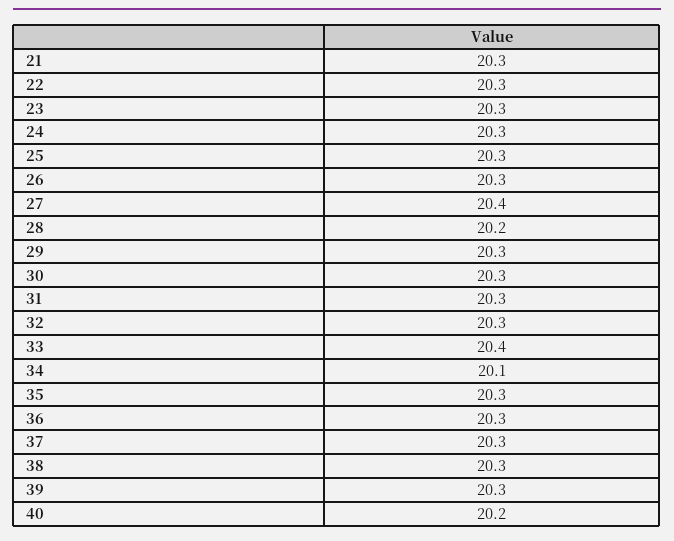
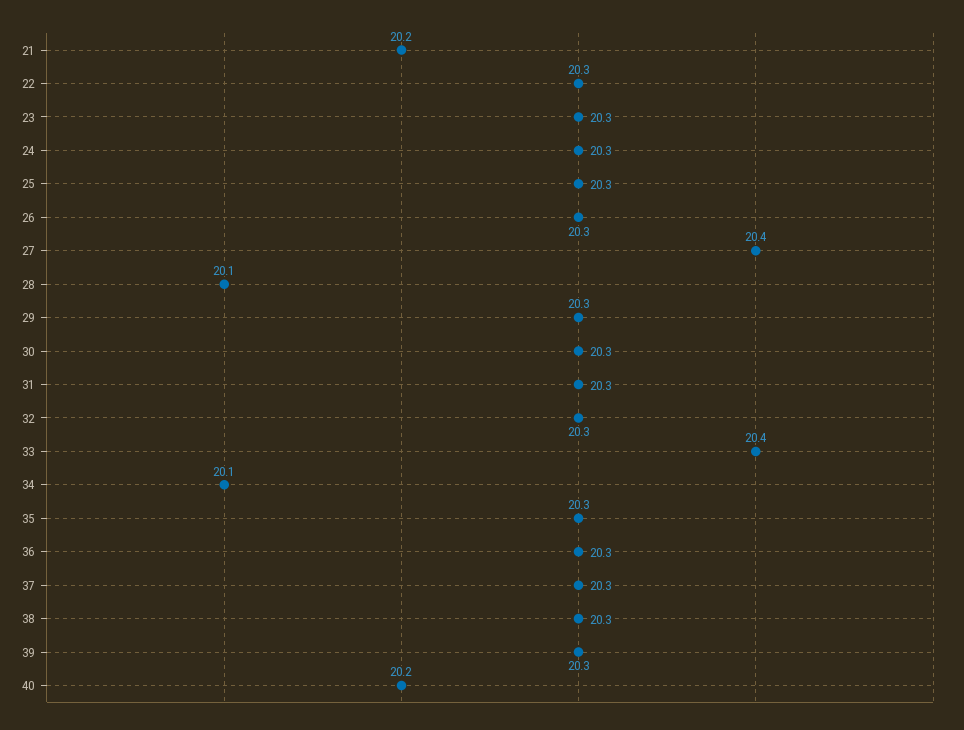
21: 20.3 -> 20.2
28: 20.2 -> 20.1

